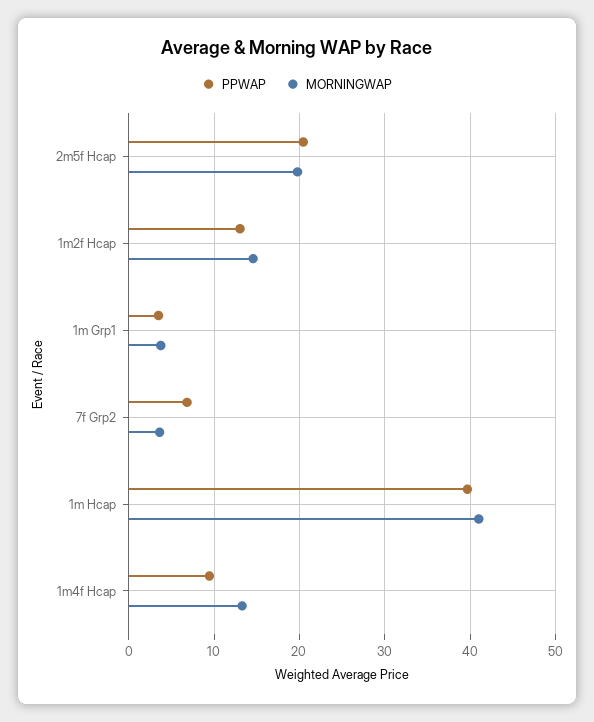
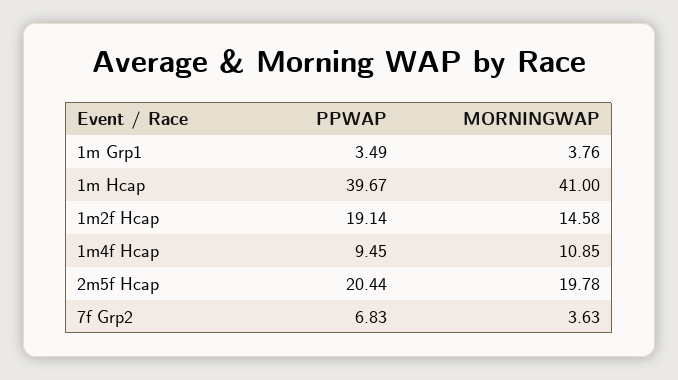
PPWAP, 1m2f Hcap: 13 -> 19.14
MORNINGWAP, 1m4f Hcap: 13 -> 10.85

